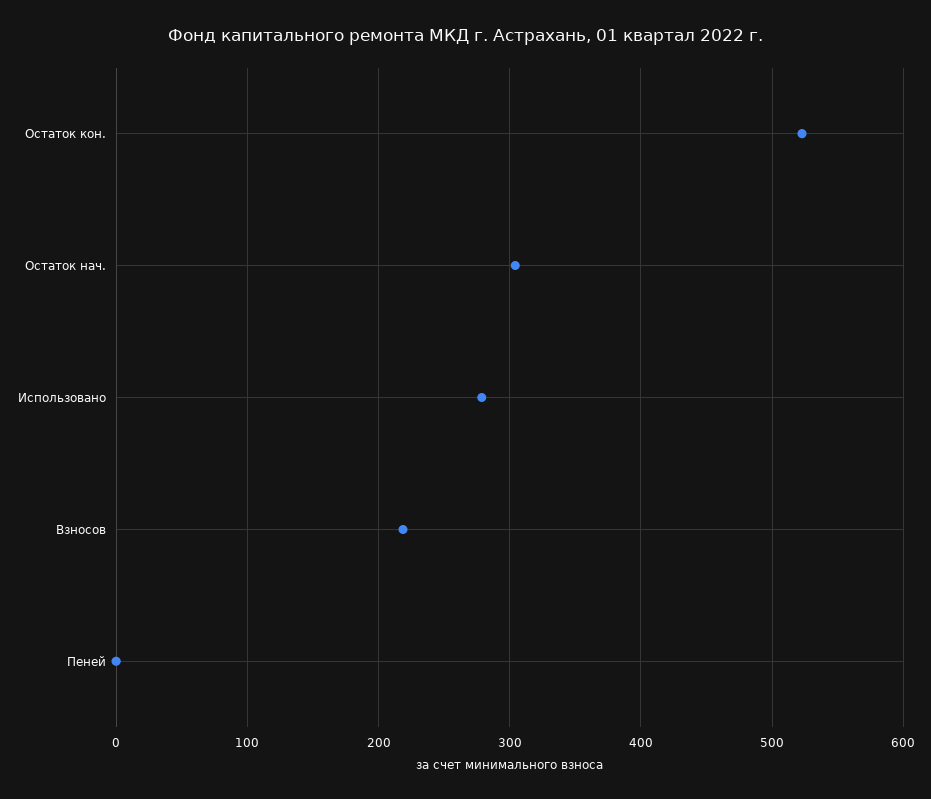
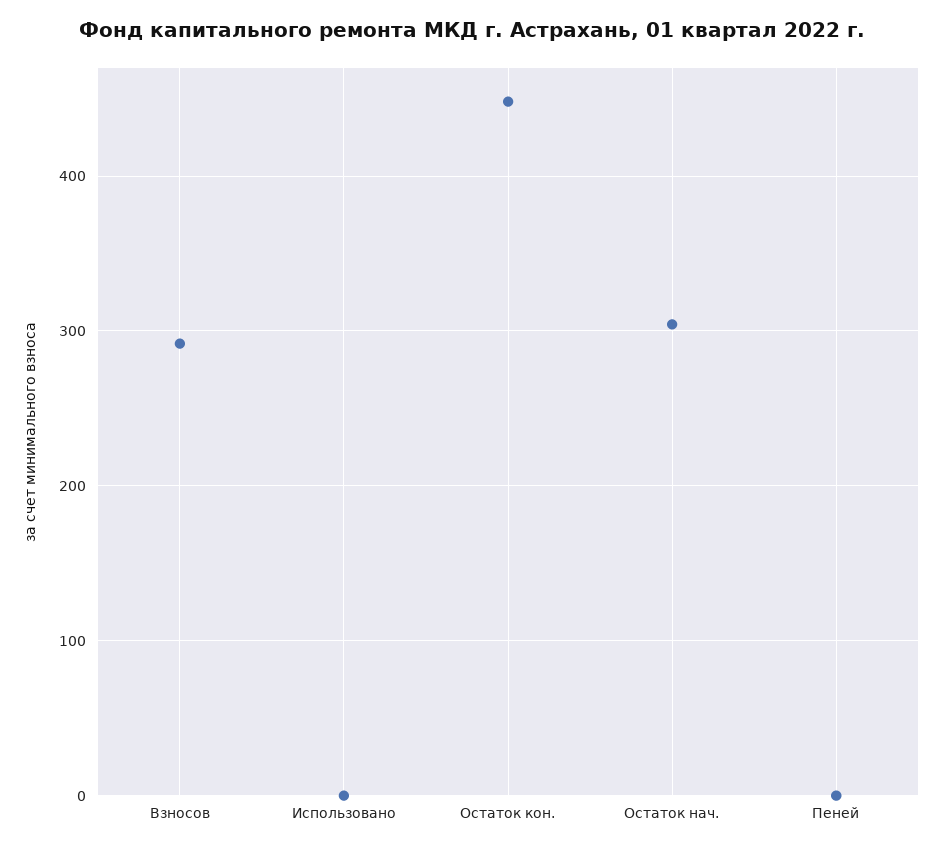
Остаток кон.: 520 -> 450
Использовано: 280 -> 0
Взносов: 220 -> 290

